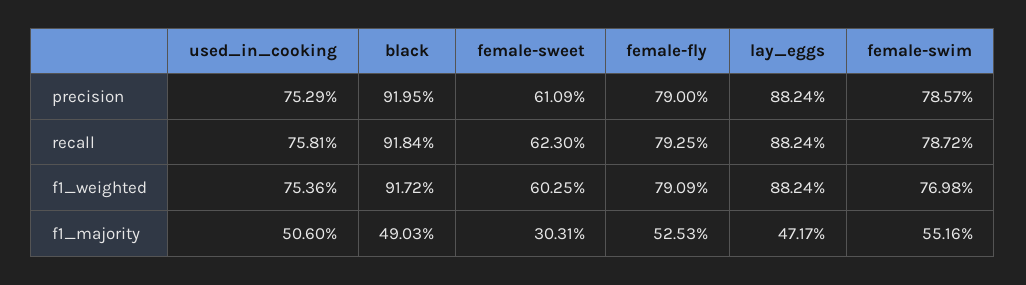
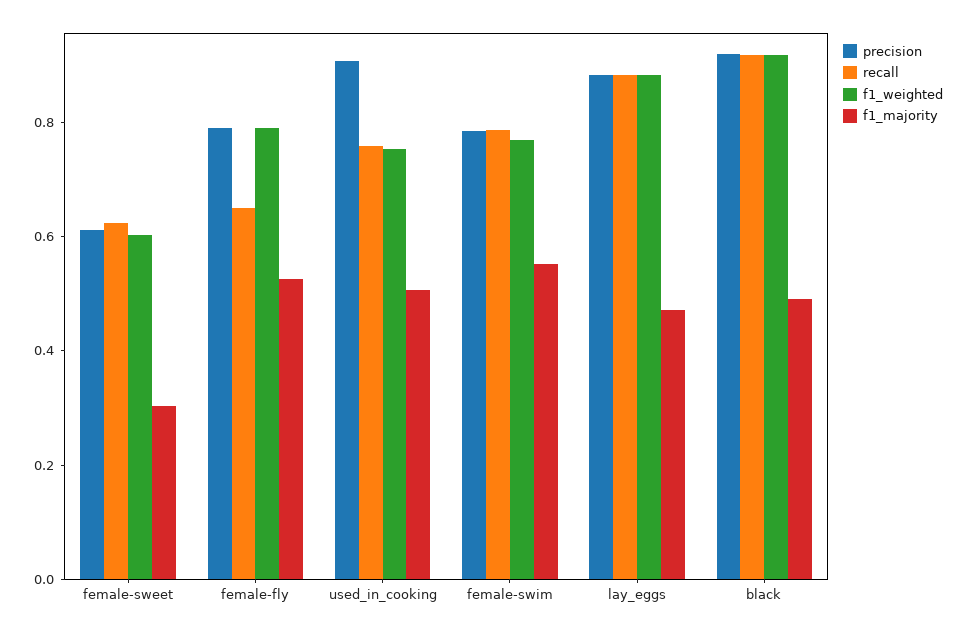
precision, used_in_cooking: 0.7529 -> 0.9
recall, female-fly: 0.7925 -> 0.65

